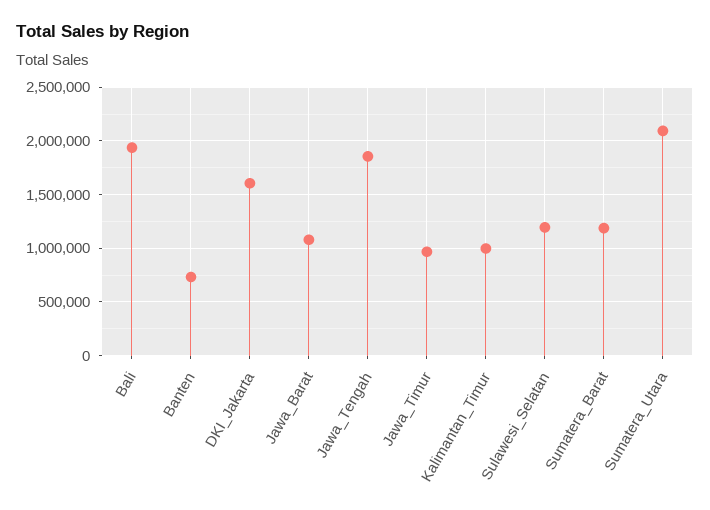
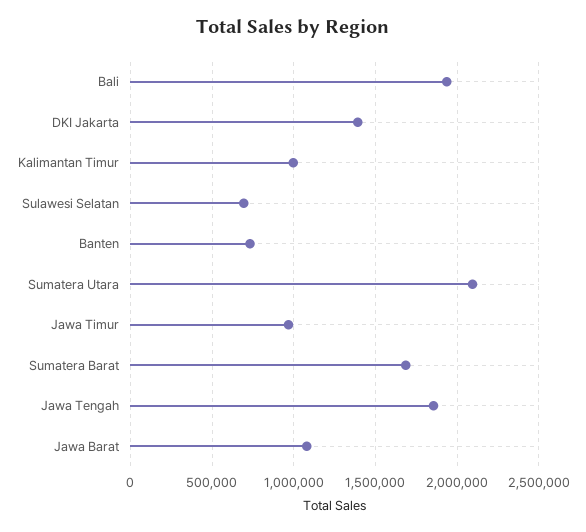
DKI_Jakarta: 1600000 -> 1400000
Sulawesi_Selatan: 1200000 -> 700000
Sumatera_Barat: 1200000 -> 1700000

